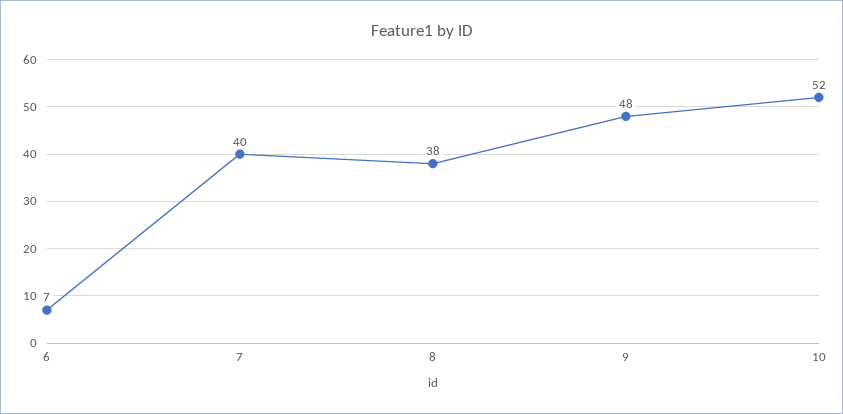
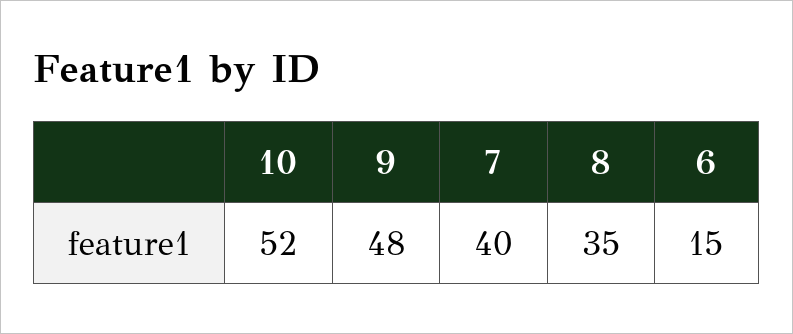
6: 7 -> 15
8: 38 -> 35

